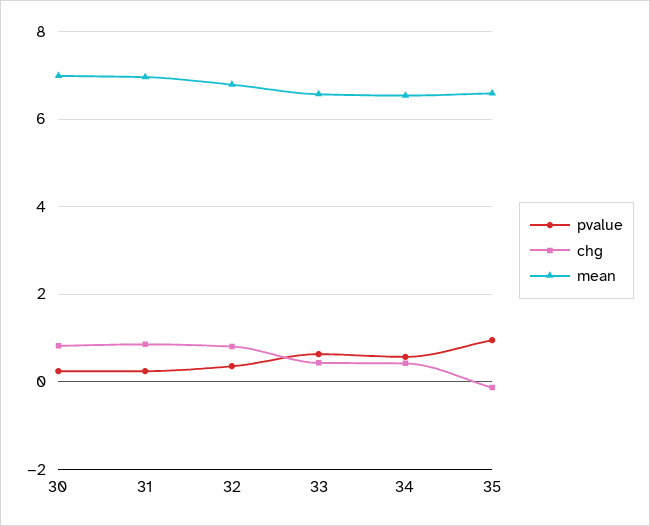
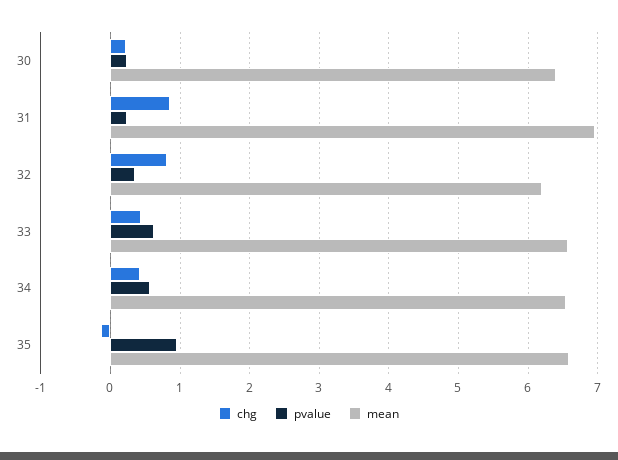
chg, 30: 0.8 -> 0.2
mean, 30: 7 -> 6.4
mean, 32: 6.8 -> 6.2

